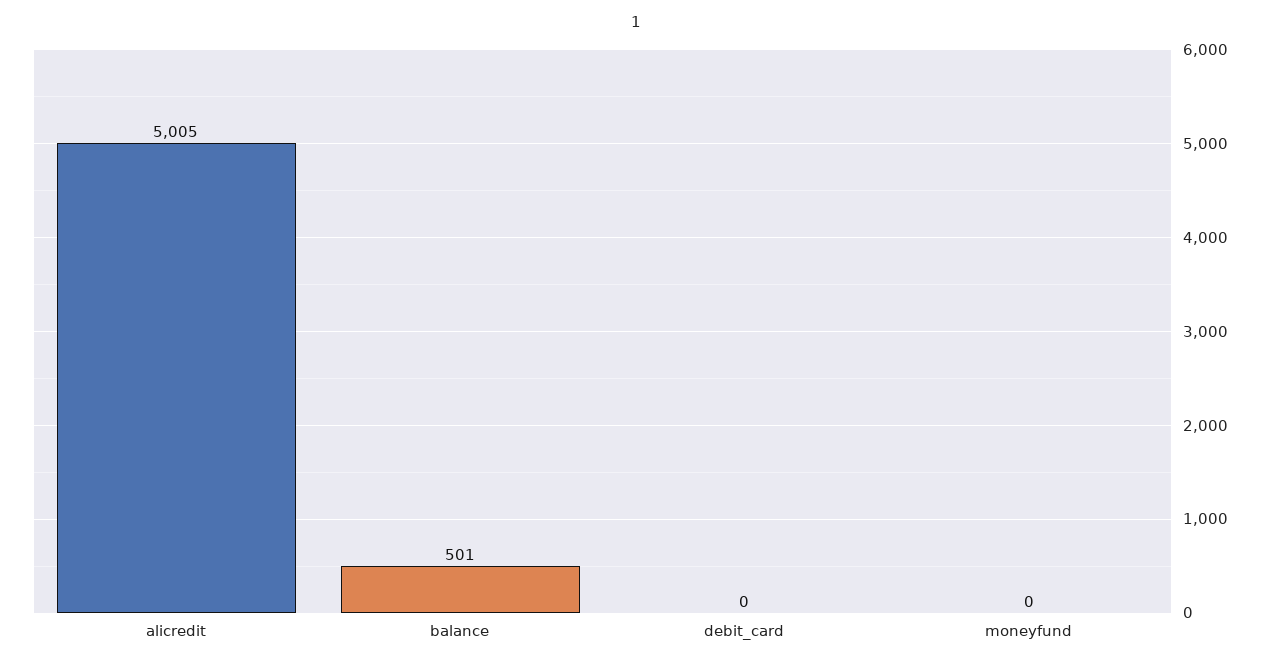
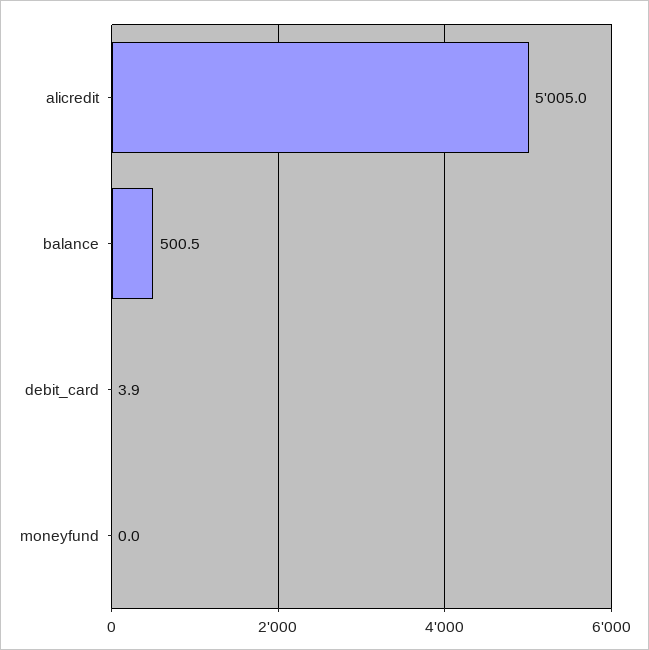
debit_card: 0 -> 3.9

